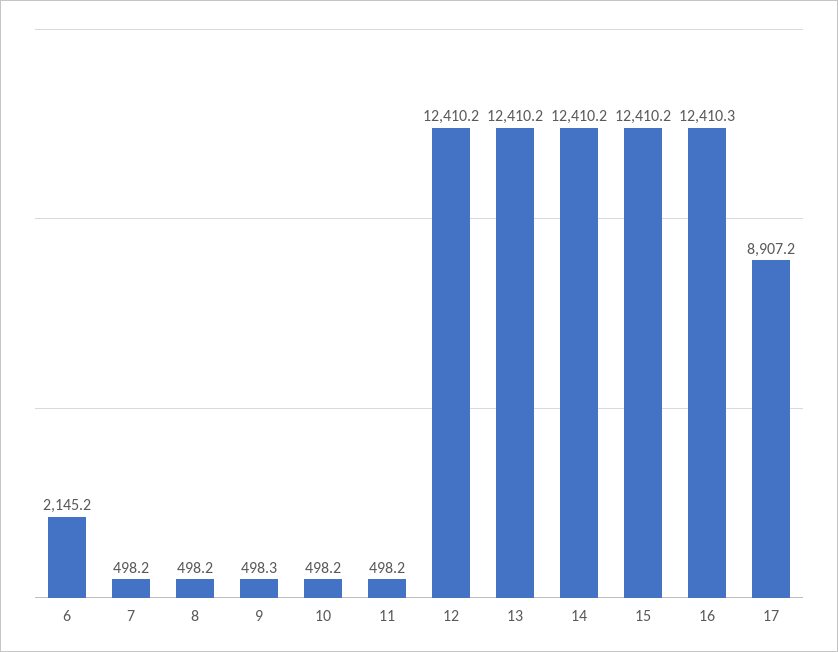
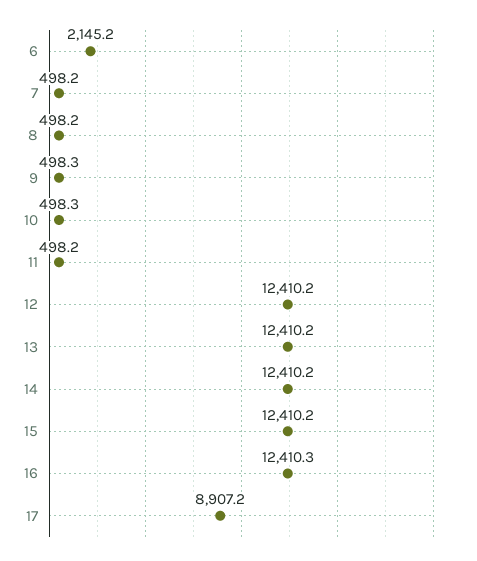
10: 498.2 -> 498.3

